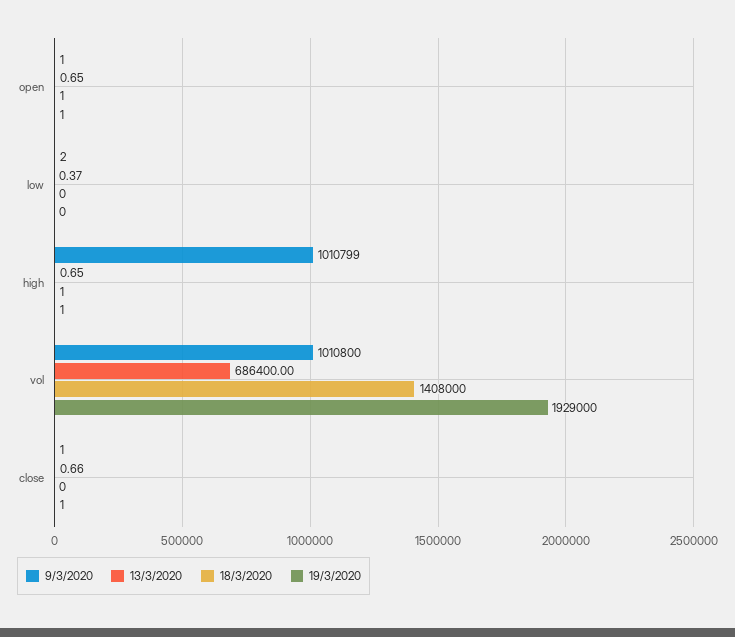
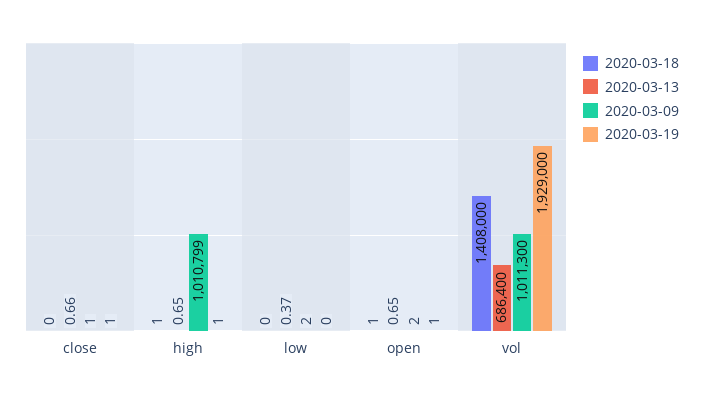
9/3/2020, open: 1 -> 2
9/3/2020, vol: 1010800 -> 1011300

